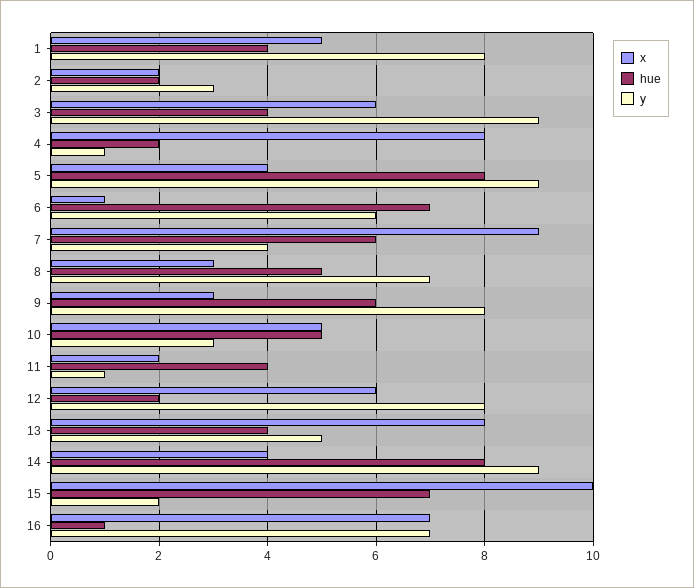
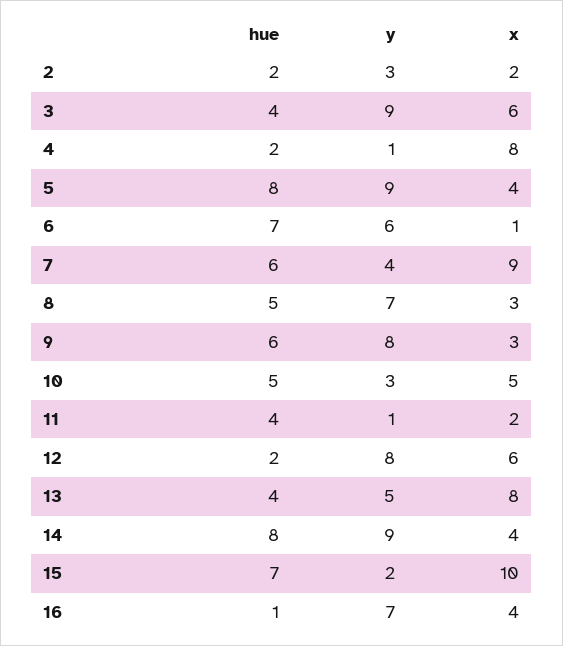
x, 1: 5 -> none
hue, 1: 4 -> none
y, 1: 8 -> none
x, 16: 7 -> 4

